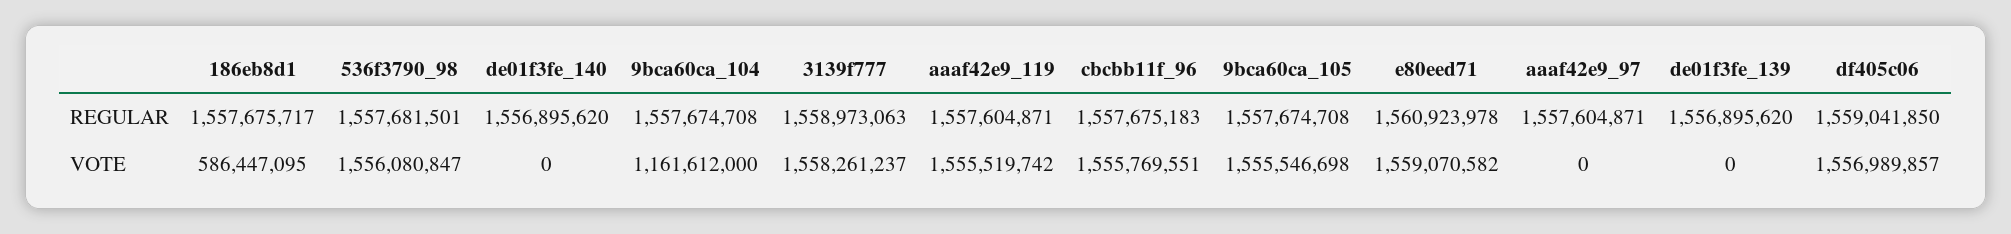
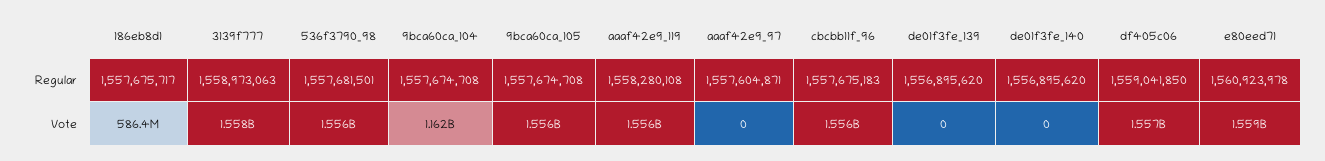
aaaf42e9_119, REGULAR: 1557604871 -> 1558280108

